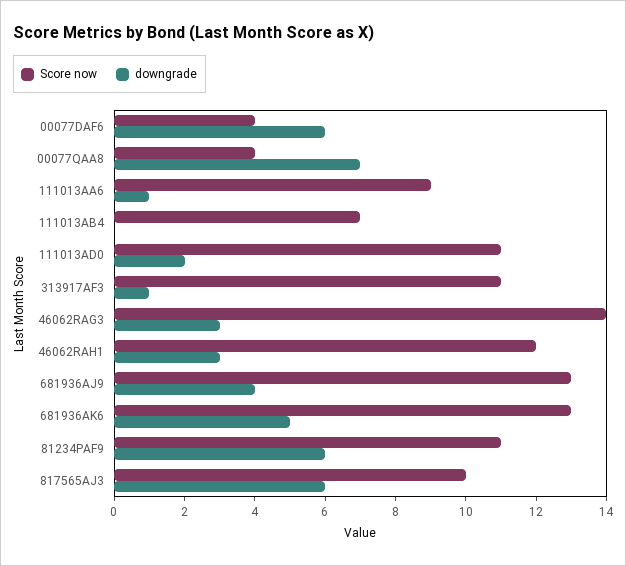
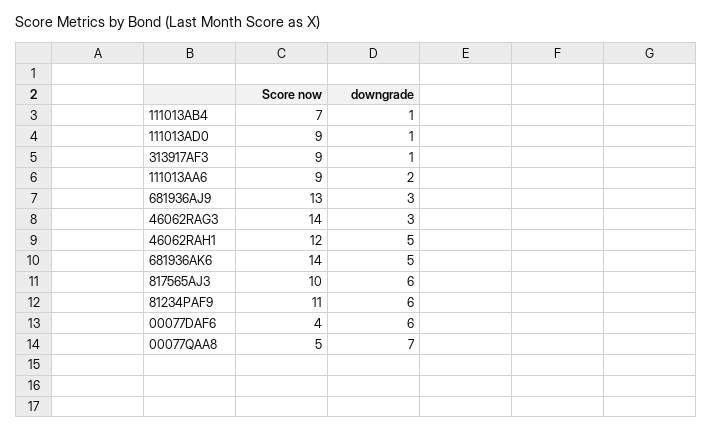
Score now, 00077QAA8: 4 -> 5
downgrade, 111013AA6: 1 -> 2
downgrade, 111013AB4: 0 -> 1
Score now, 111013AD0: 11 -> 9
downgrade, 111013AD0: 2 -> 1
Score now, 313917AF3: 11 -> 9
downgrade, 46062RAH1: 3 -> 5
downgrade, 681936AJ9: 4 -> 3
Score now, 681936AK6: 13 -> 14

